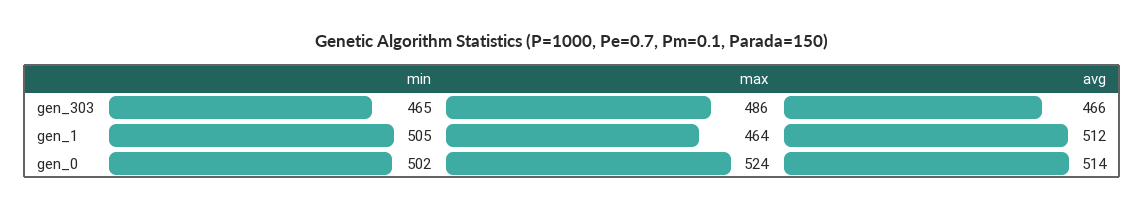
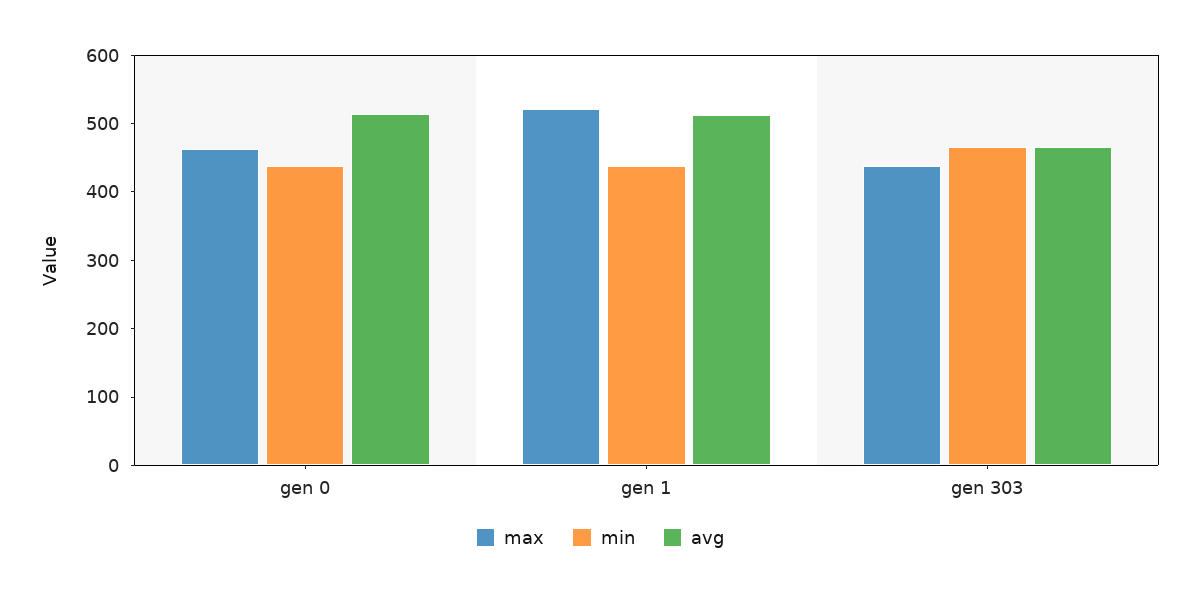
max, gen_303: 486 -> 440
min, gen_1: 505 -> 440
max, gen_1: 464 -> 520
min, gen_0: 502 -> 440
max, gen_0: 524 -> 460

